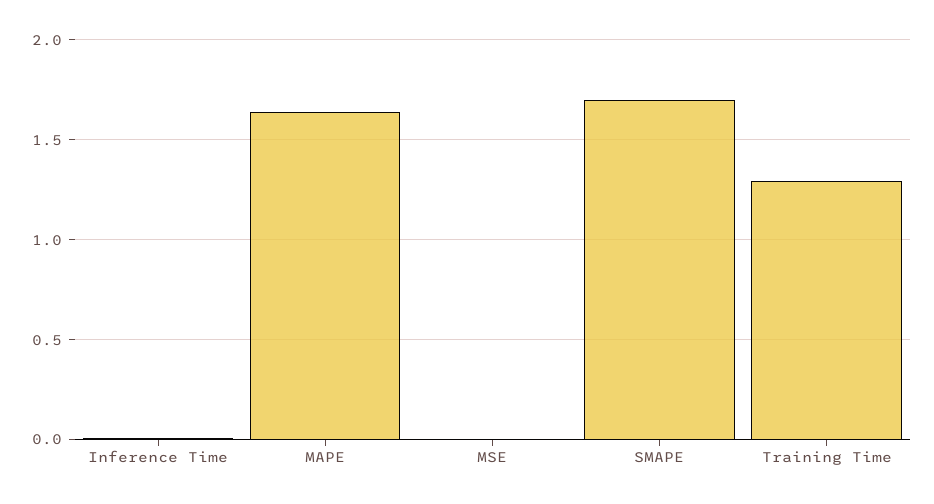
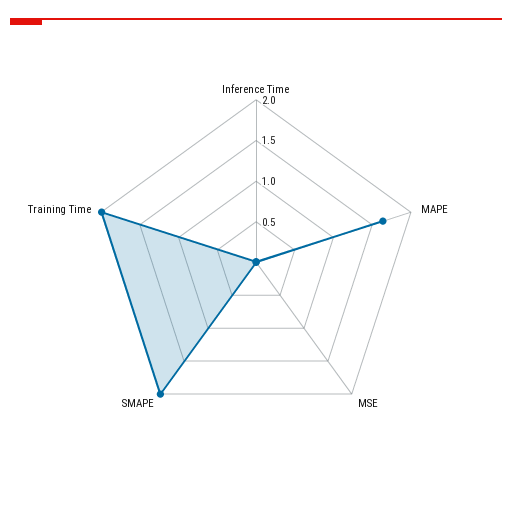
SMAPE: 1.7 -> 2
Training Time: 1.3 -> 2

